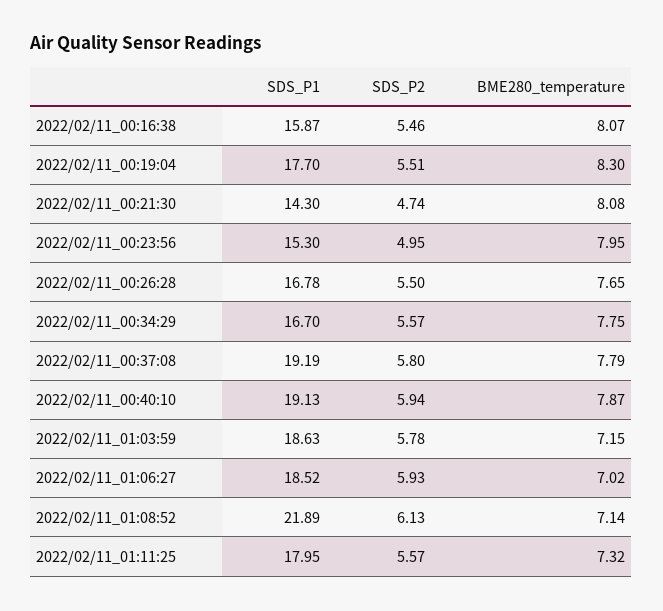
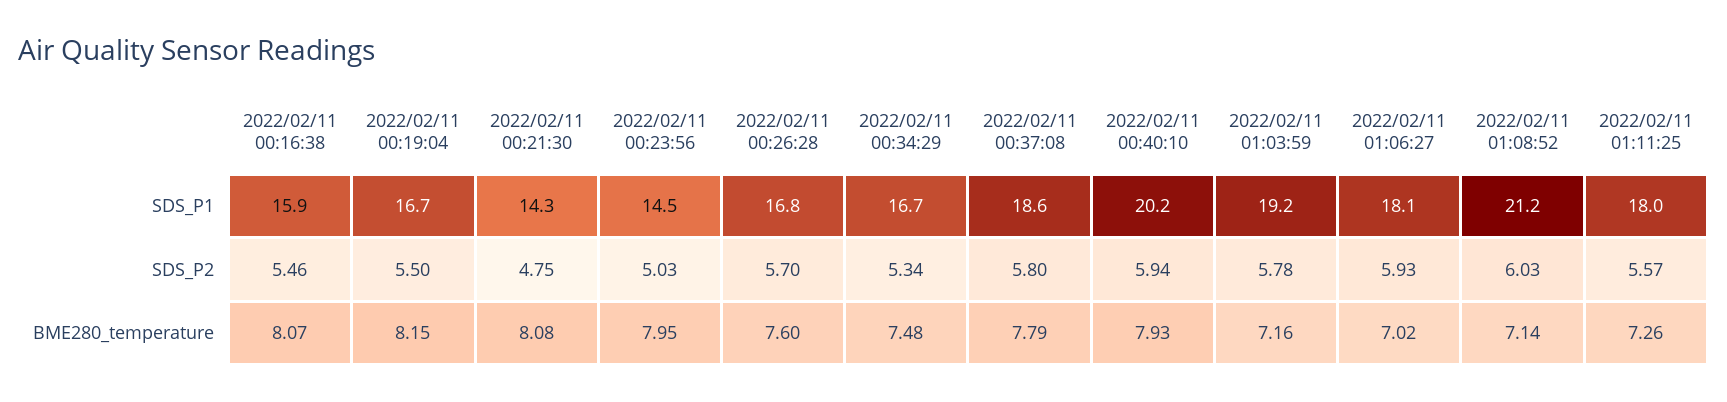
SDS_P1, 2022/02/11_00:19:04: 17.7 -> 16.7
SDS_P2, 2022/02/11_00:19:04: 5.51 -> 5.5
BME280_temperature, 2022/02/11_00:19:04: 8.3 -> 8.15
SDS_P2, 2022/02/11_00:21:30: 4.74 -> 4.75
SDS_P1, 2022/02/11_00:23:56: 15.3 -> 14.5
SDS_P2, 2022/02/11_00:23:56: 4.95 -> 5.03
SDS_P2, 2022/02/11_00:26:28: 5.5 -> 5.7
BME280_temperature, 2022/02/11_00:26:28: 7.65 -> 7.6
SDS_P2, 2022/02/11_00:34:29: 5.57 -> 5.34
BME280_temperature, 2022/02/11_00:34:29: 7.75 -> 7.48
SDS_P1, 2022/02/11_00:37:08: 19.19 -> 18.6
SDS_P1, 2022/02/11_00:40:10: 19.13 -> 20.2
BME280_temperature, 2022/02/11_00:40:10: 7.87 -> 7.93
SDS_P1, 2022/02/11_01:03:59: 18.63 -> 19.2
BME280_temperature, 2022/02/11_01:03:59: 7.15 -> 7.16
SDS_P1, 2022/02/11_01:06:27: 18.52 -> 18.1
SDS_P1, 2022/02/11_01:08:52: 21.89 -> 21.2
SDS_P2, 2022/02/11_01:08:52: 6.13 -> 6.03
BME280_temperature, 2022/02/11_01:11:25: 7.32 -> 7.26

